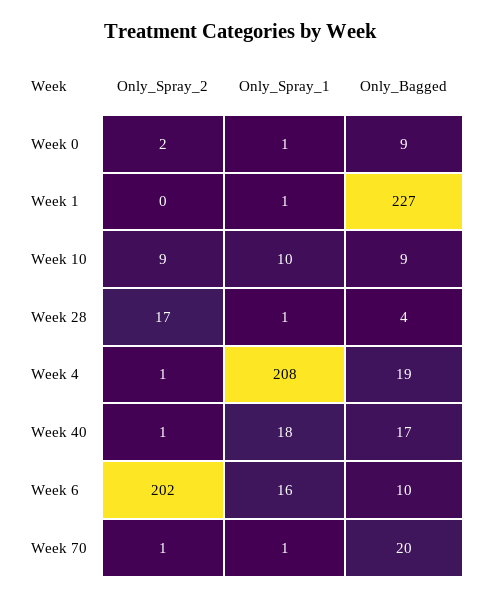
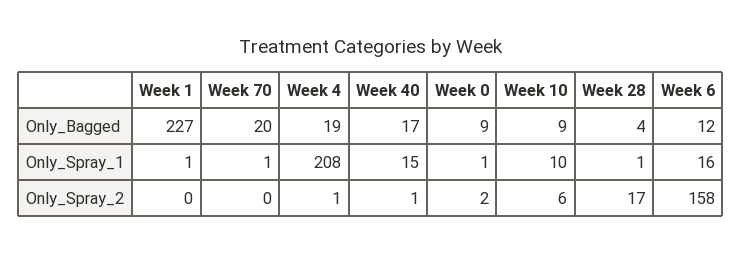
Only_Spray_2, Week 10: 9 -> 6
Only_Spray_1, Week 40: 18 -> 15
Only_Spray_2, Week 6: 202 -> 158
Only_Bagged, Week 6: 10 -> 12
Only_Spray_2, Week 70: 1 -> 0

